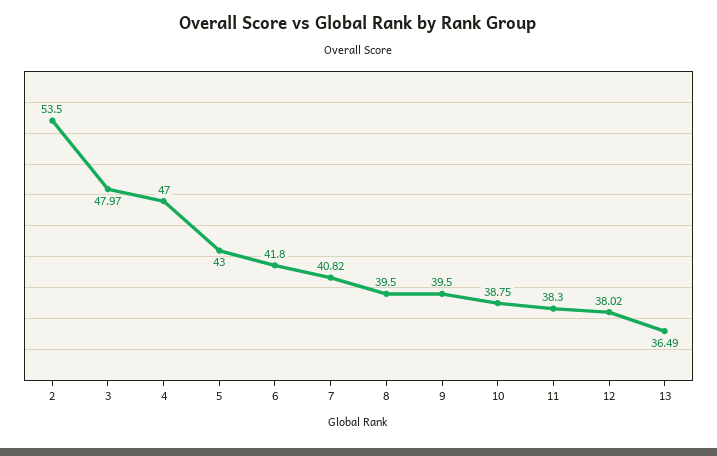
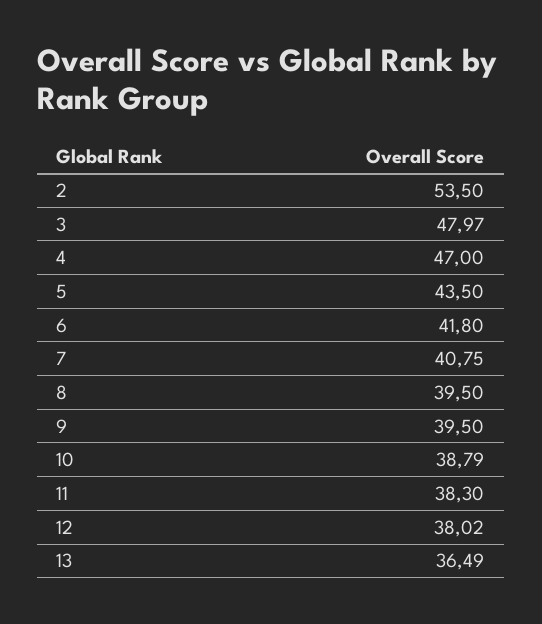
5: 43 -> 43.5
7: 40.82 -> 40.75
10: 38.75 -> 38.79

